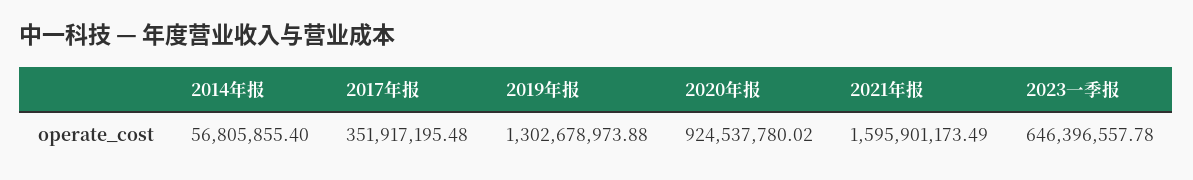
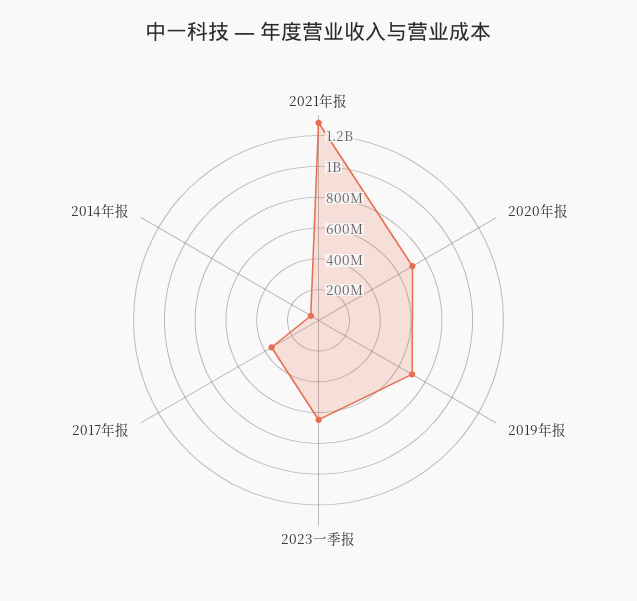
2019年报: 1302678973.88 -> 700000000
2020年报: 924537780.02 -> 700000000
2021年报: 1595901173.49 -> 1300000000

